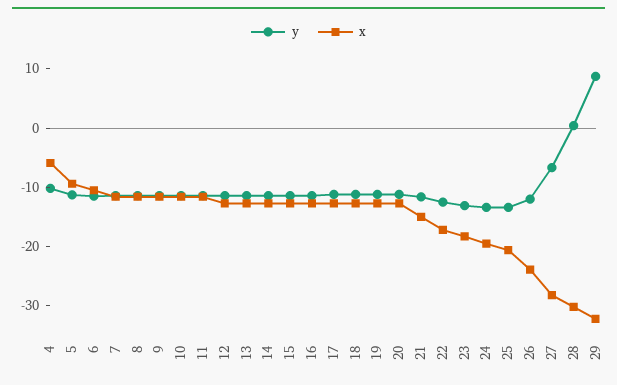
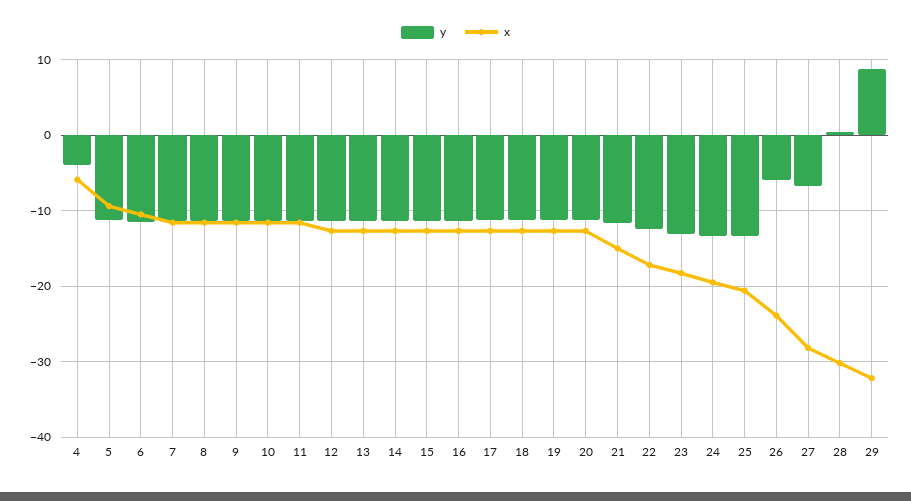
y, 4: -10 -> -4
y, 26: -12 -> -6

